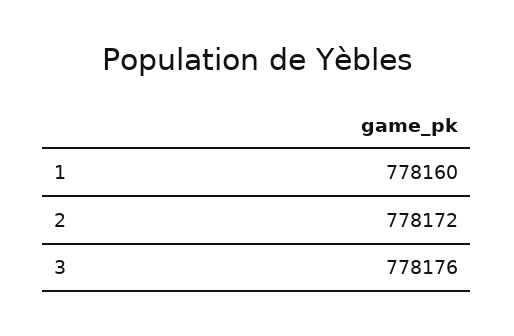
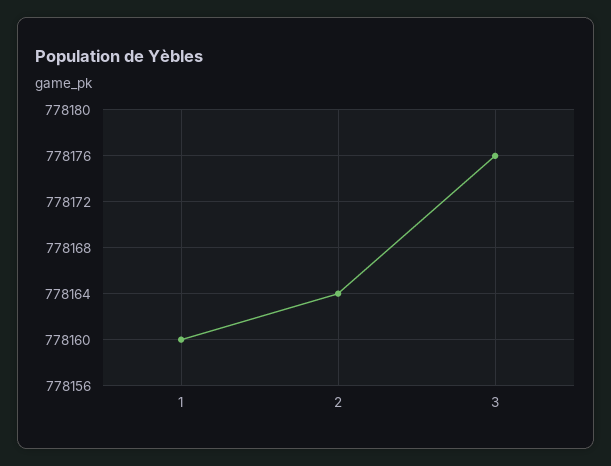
2: 778172 -> 778164

